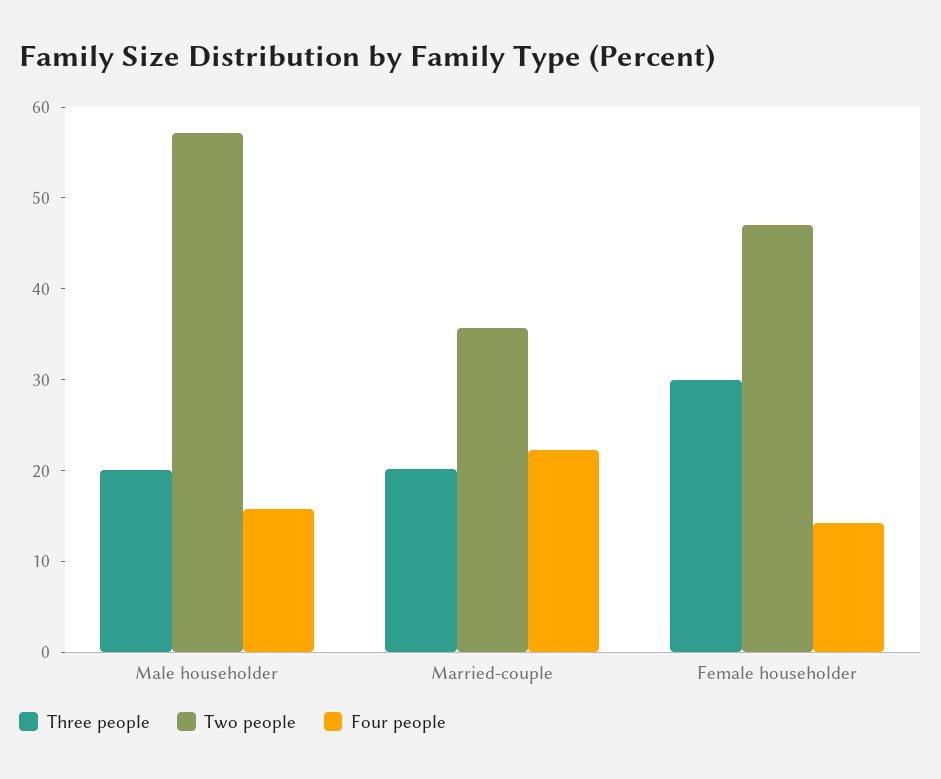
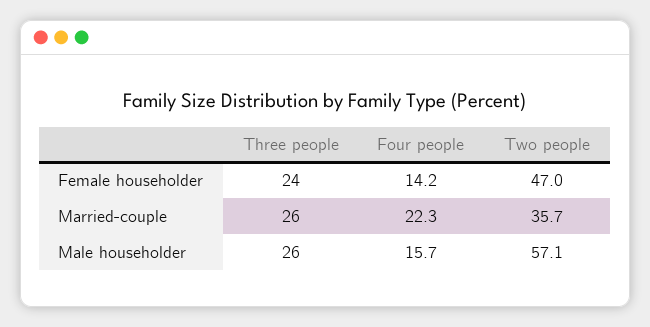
Three people, Male householder: 20 -> 26
Three people, Married-couple: 20 -> 26
Three people, Female householder: 30 -> 24

